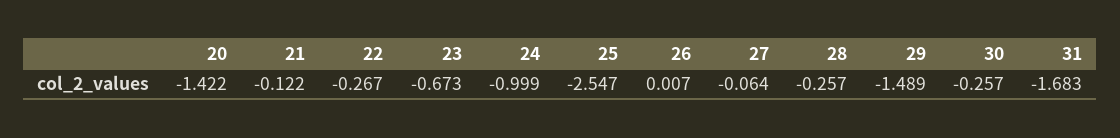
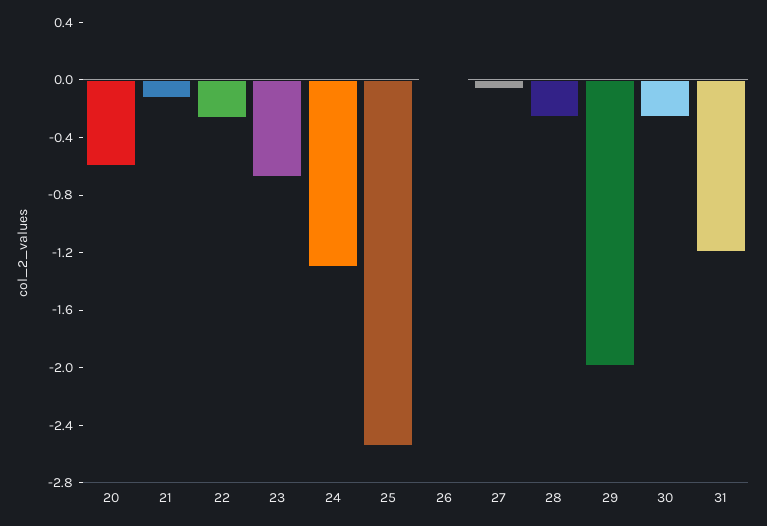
20: -1.422 -> -0.6
24: -0.999 -> -1.3
29: -1.489 -> -2
31: -1.683 -> -1.2

